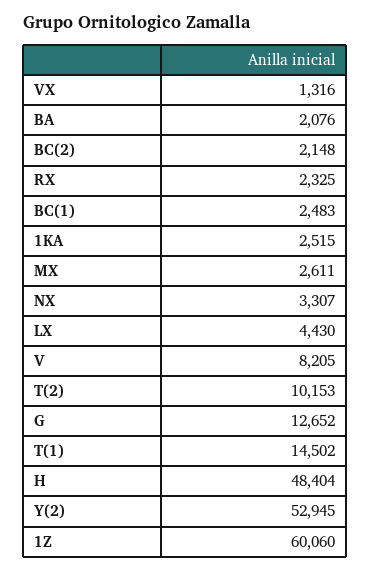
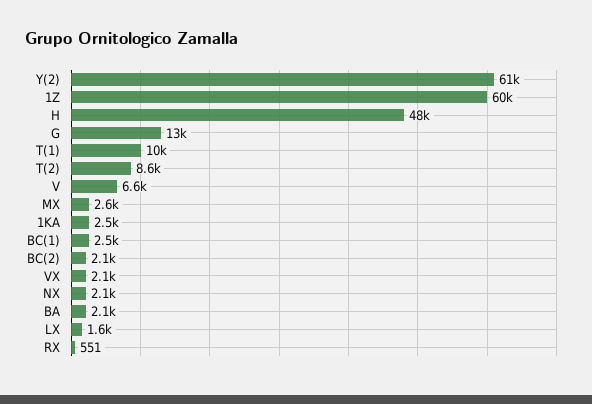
VX: 1316 -> 2100
RX: 2325 -> 551
NX: 3307 -> 2100
LX: 4430 -> 1600
V: 8205 -> 6600
T(2): 10153 -> 8600
T(1): 14502 -> 10000
Y(2): 52945 -> 61000

